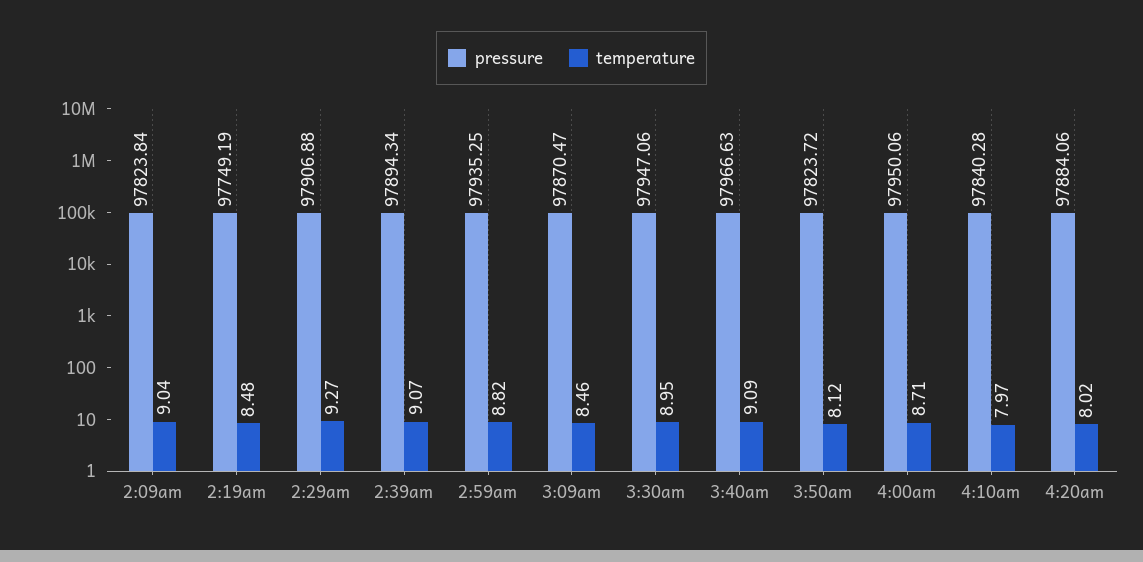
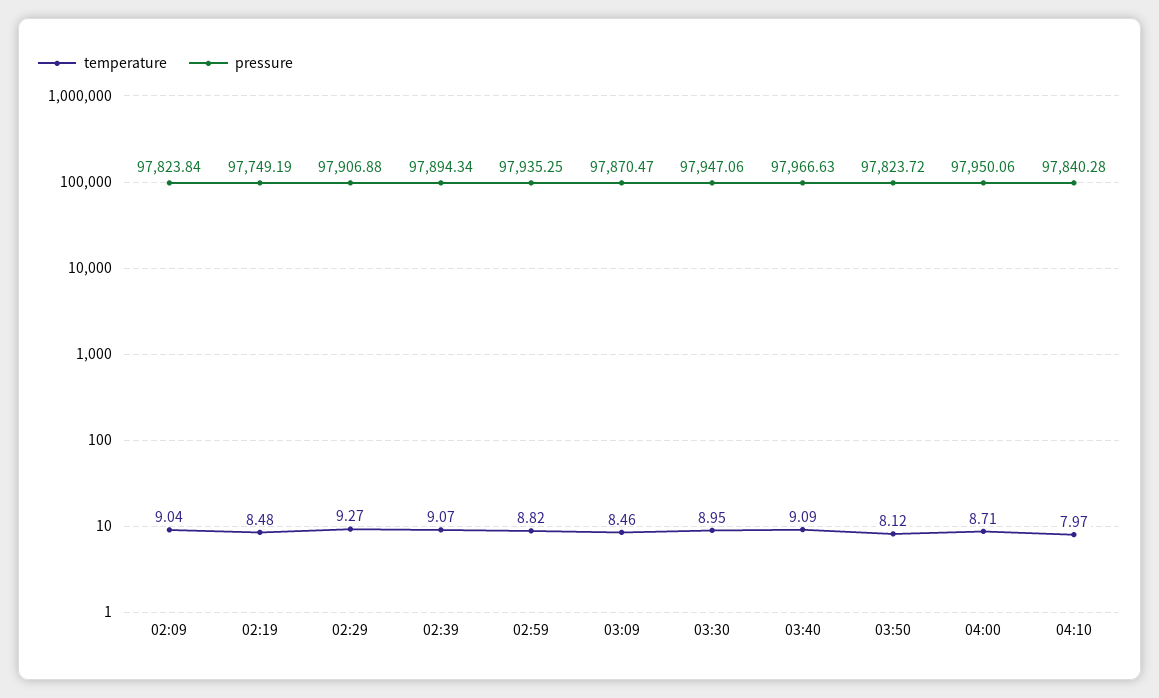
pressure, 4:20am: 97884.06 -> none
temperature, 4:20am: 8.02 -> none

